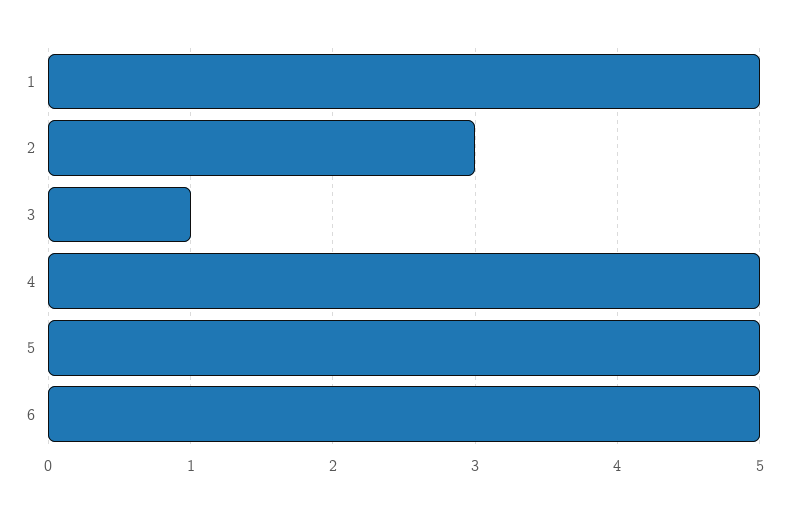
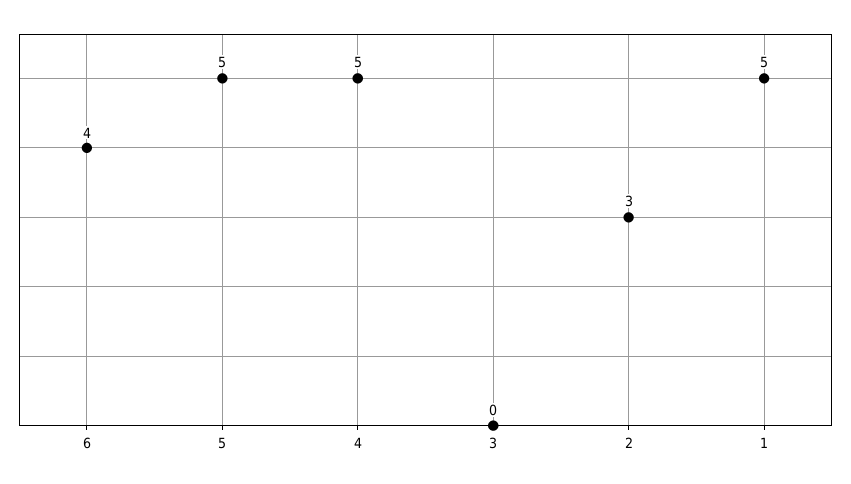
3: 1 -> 0
6: 5 -> 4

